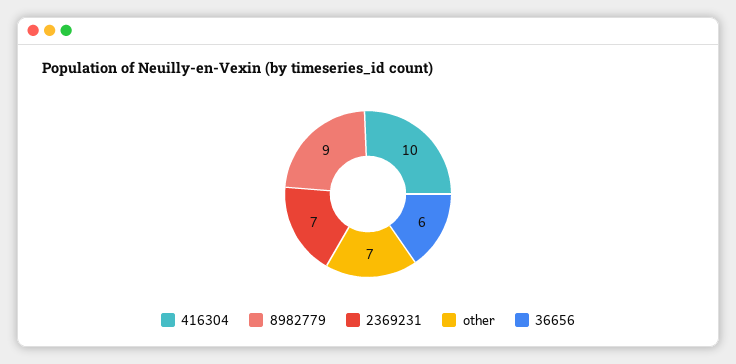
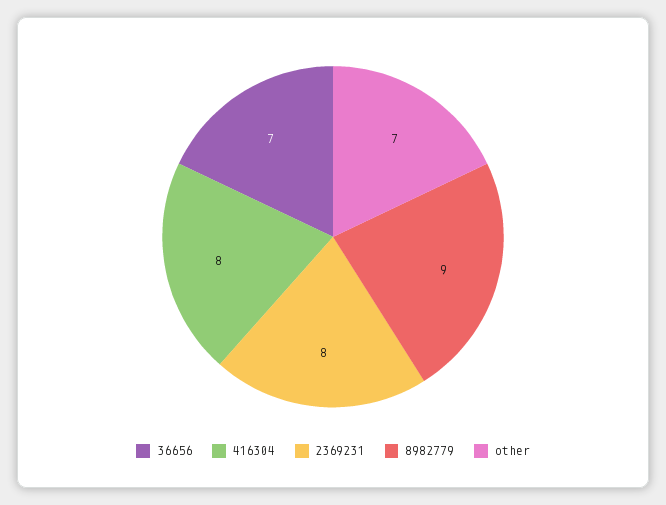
416304: 10 -> 8
2369231: 7 -> 8
36656: 6 -> 7

